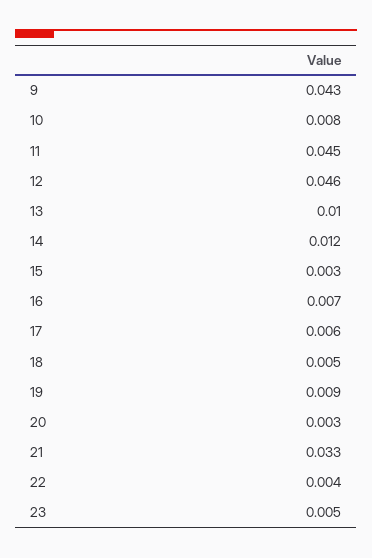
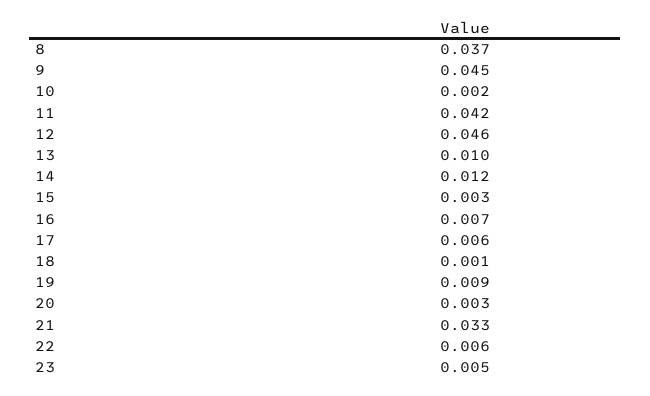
9: 0.043 -> 0.045
10: 0.008 -> 0.002
11: 0.045 -> 0.042
18: 0.005 -> 0.001
22: 0.004 -> 0.006
8: none -> 0.037

